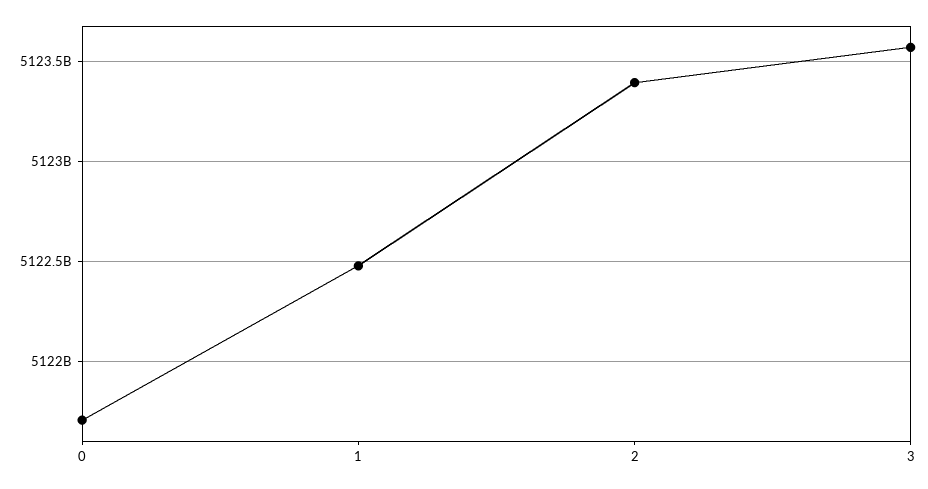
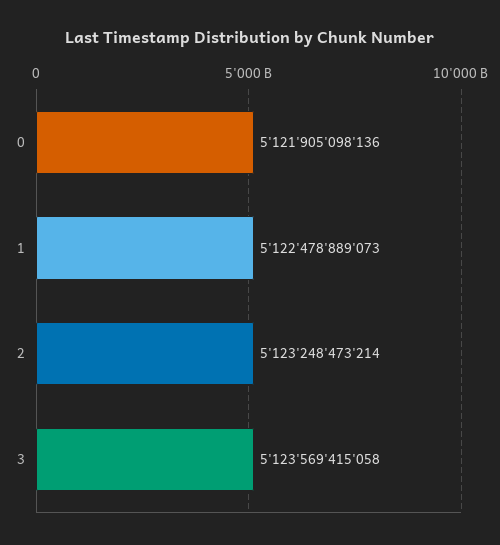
0: 5121700000000 -> 5121905098136
2: 5123400000000 -> 5123248473214

